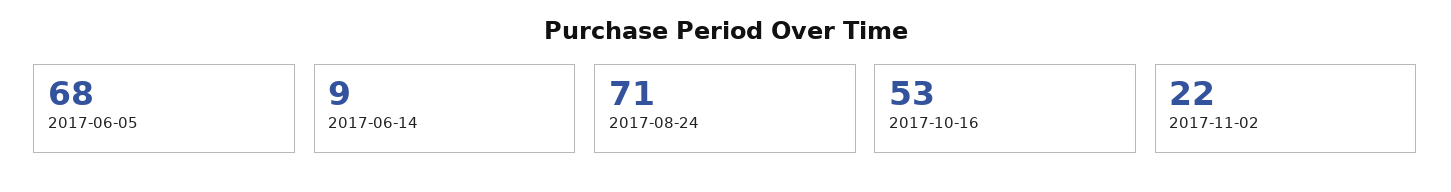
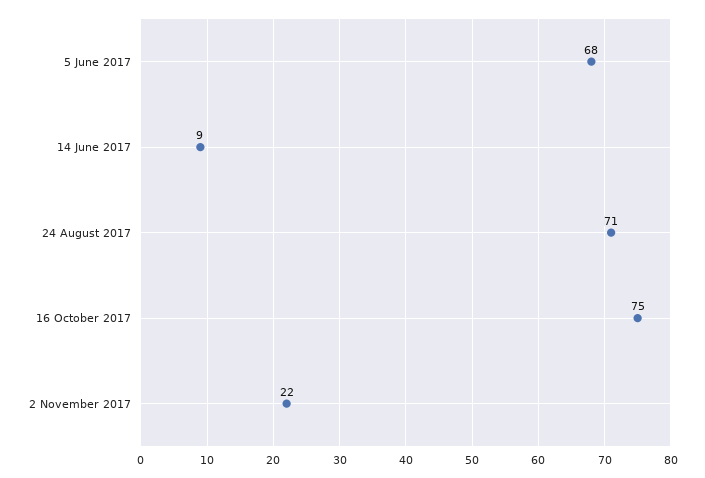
2017-10-16: 53 -> 75

